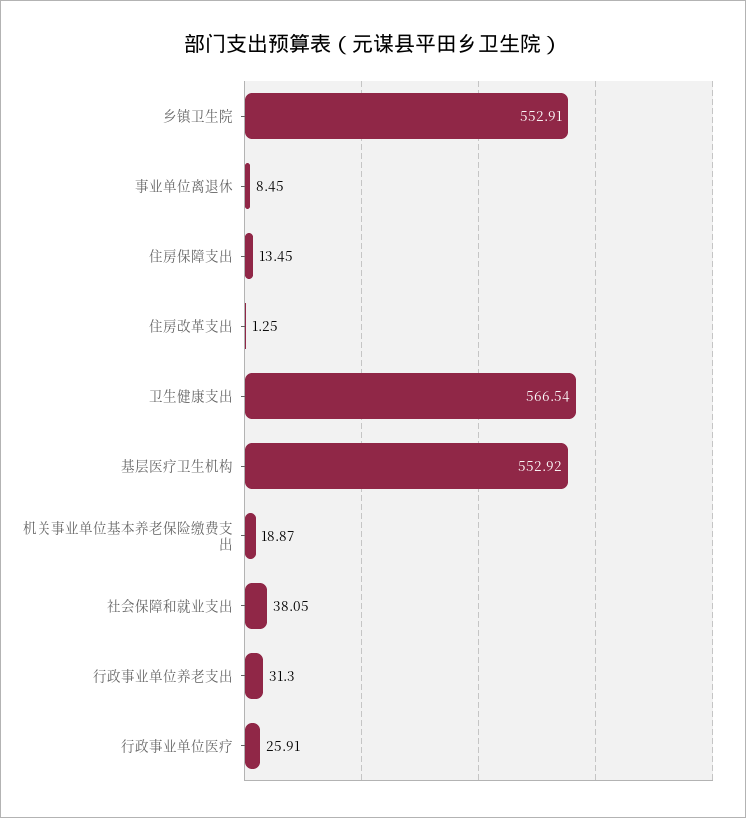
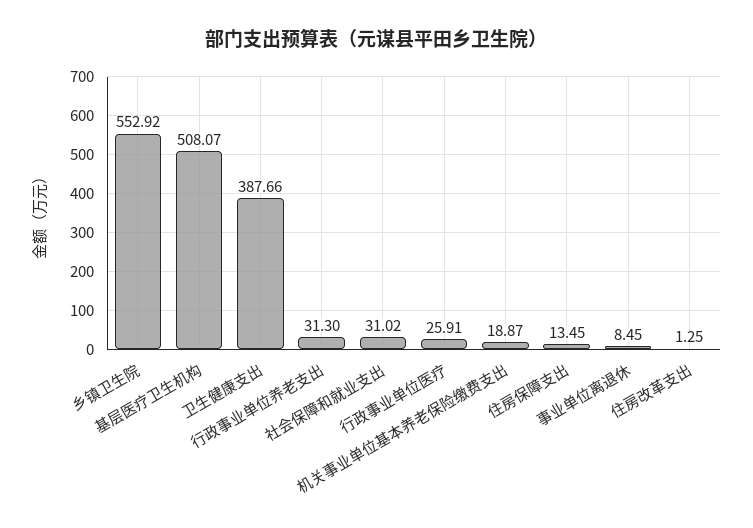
乡镇卫生院: 552.91 -> 552.92
卫生健康支出: 566.54 -> 387.66
基层医疗卫生机构: 552.92 -> 508.07
社会保障和就业支出: 38.05 -> 31.02

